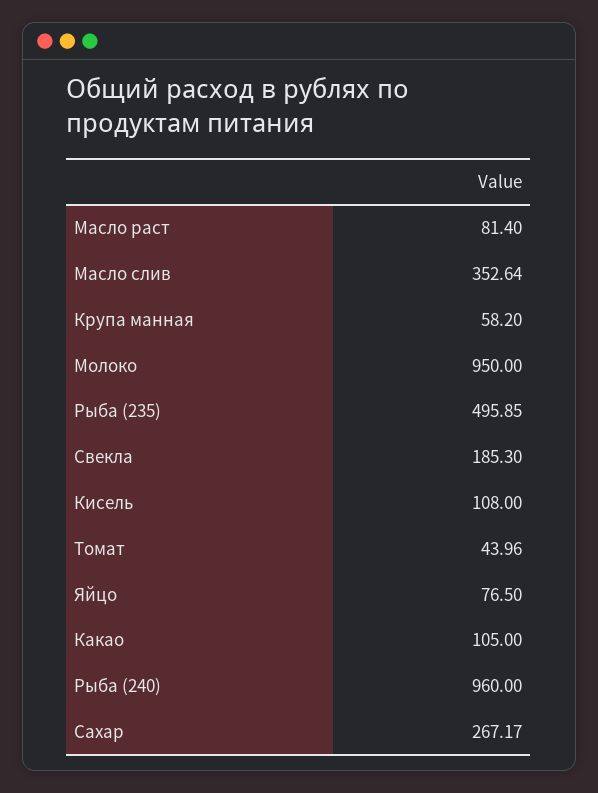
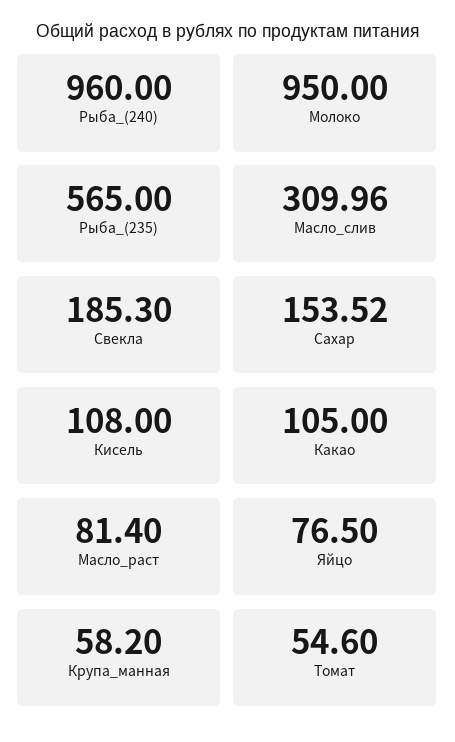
Масло слив: 352.64 -> 309.96
Рыба (235): 495.85 -> 565
Томат: 43.96 -> 54.6
Сахар: 267.17 -> 153.52

